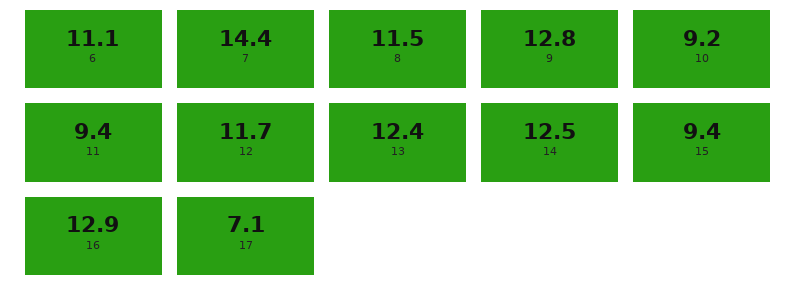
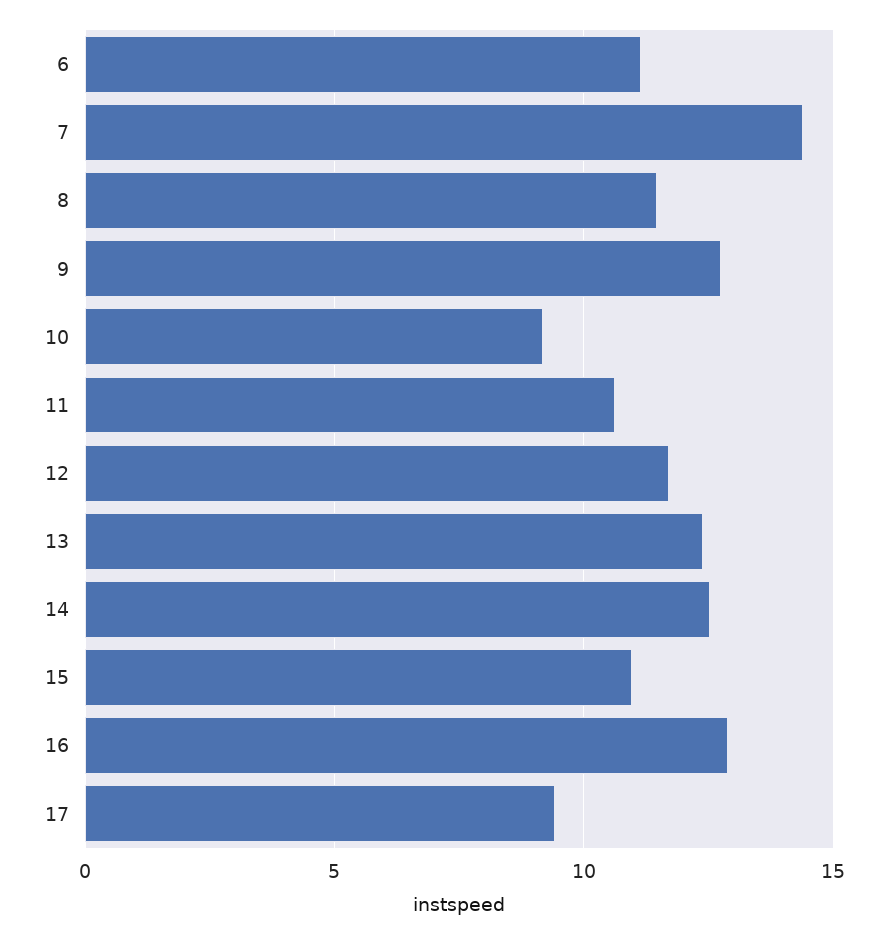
11: 9.4 -> 10.5
15: 9.4 -> 11
17: 7.1 -> 9.5

